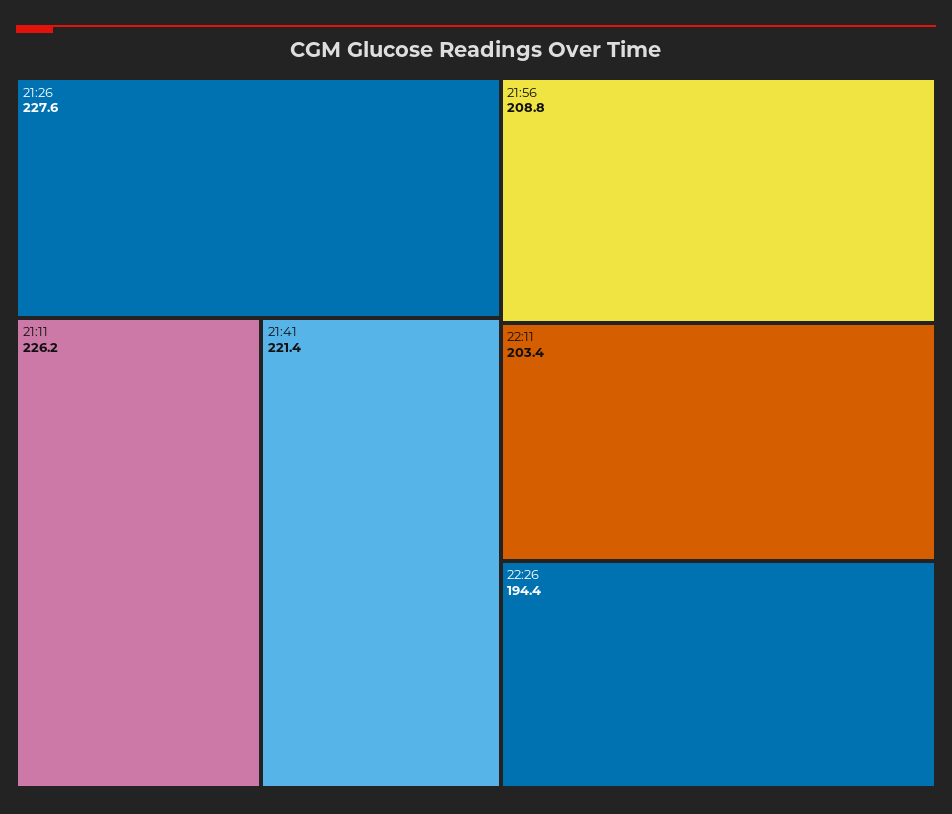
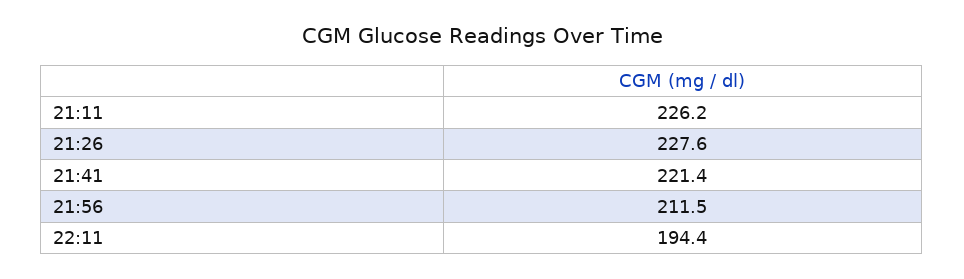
21:56: 208.8 -> 211.5
22:11: 203.4 -> 194.4
22:26: 194.4 -> none

